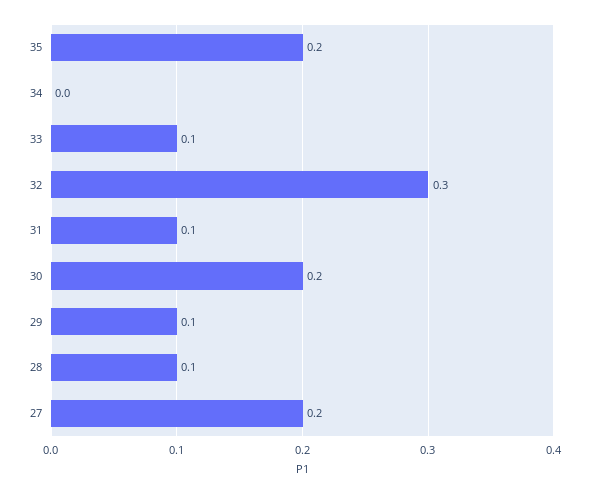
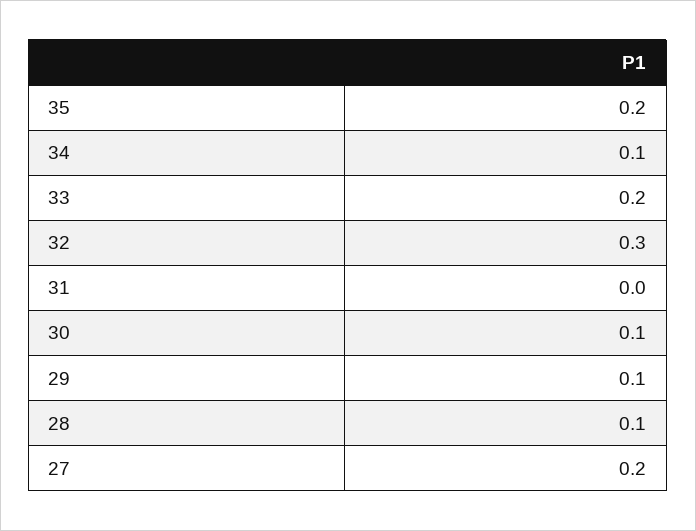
34: 0 -> 0.1
33: 0.1 -> 0.2
31: 0.1 -> 0
30: 0.2 -> 0.1

